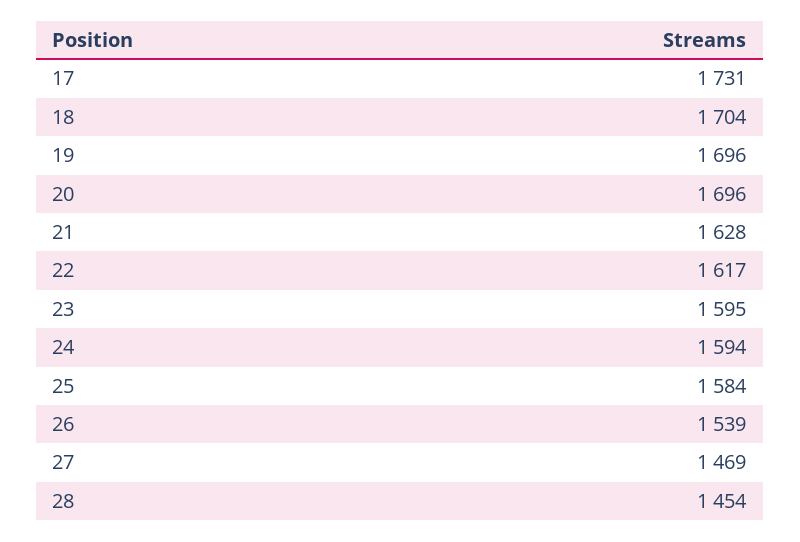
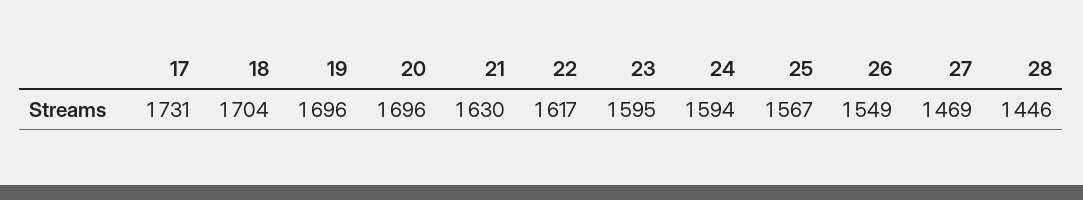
21: 1628 -> 1630
25: 1584 -> 1567
26: 1539 -> 1549
28: 1454 -> 1446

